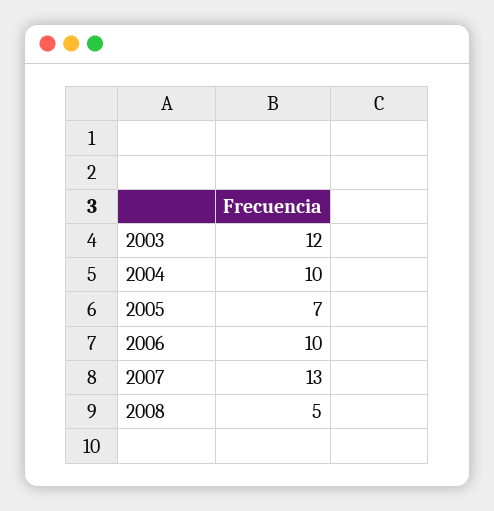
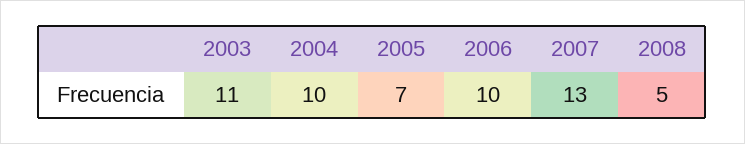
2003: 12 -> 11

